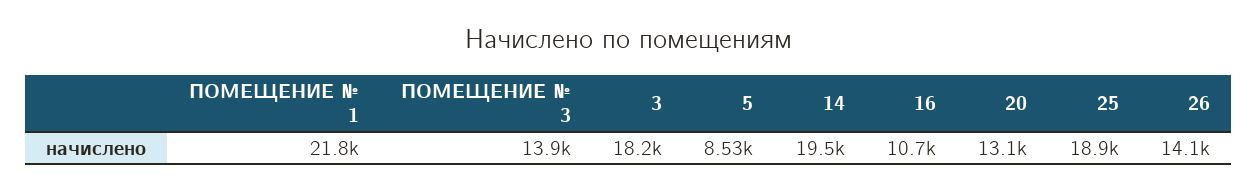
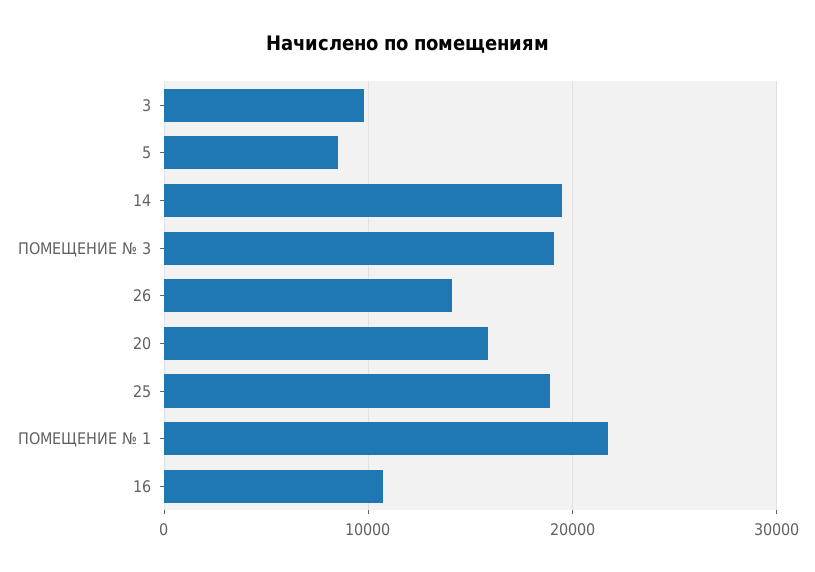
ПОМЕЩЕНИЕ № 3: 13900 -> 19000
3: 18200 -> 10000
20: 13100 -> 16000

